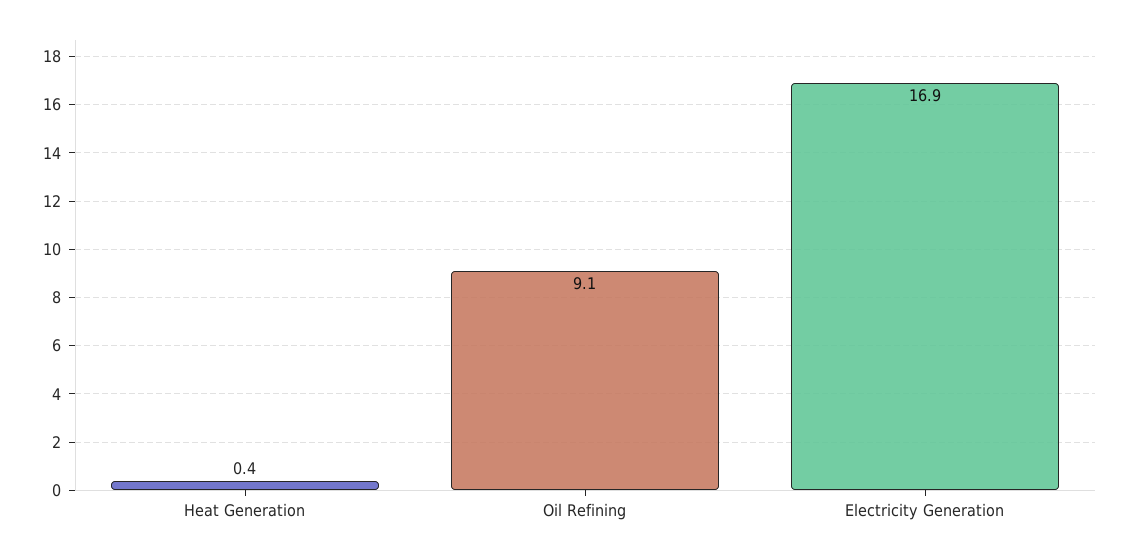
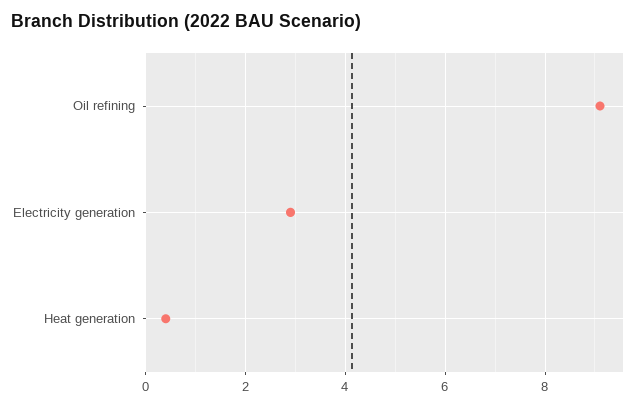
Electricity Generation: 16.9 -> 3

